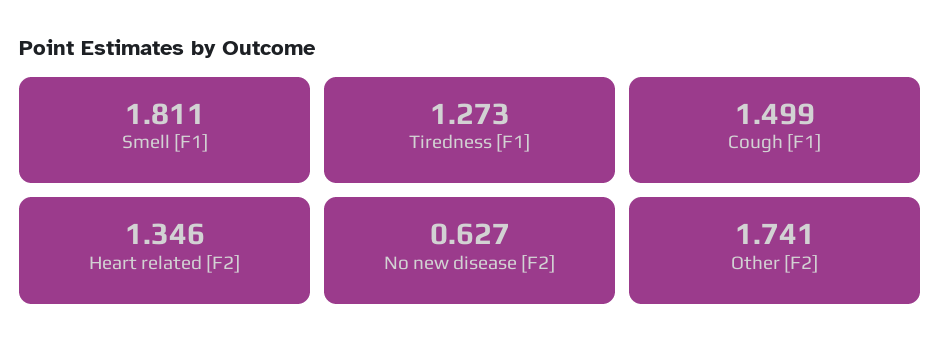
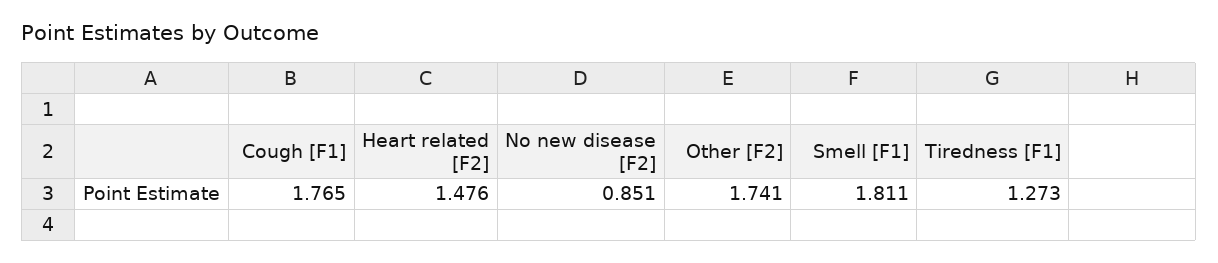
Cough [F1]: 1.499 -> 1.765
Heart related [F2]: 1.346 -> 1.476
No new disease [F2]: 0.627 -> 0.851

